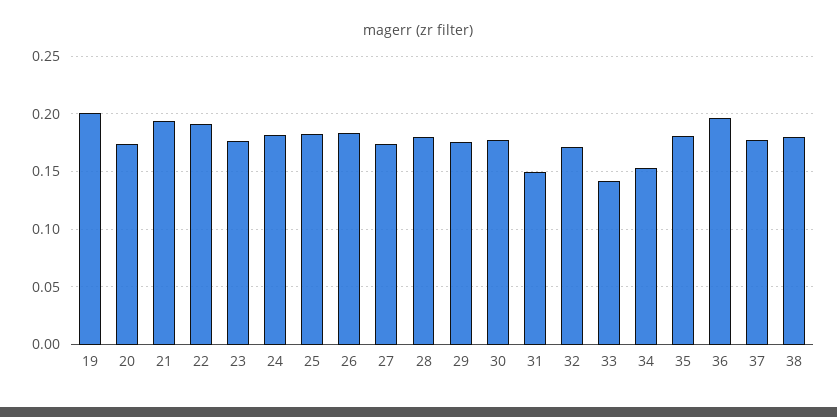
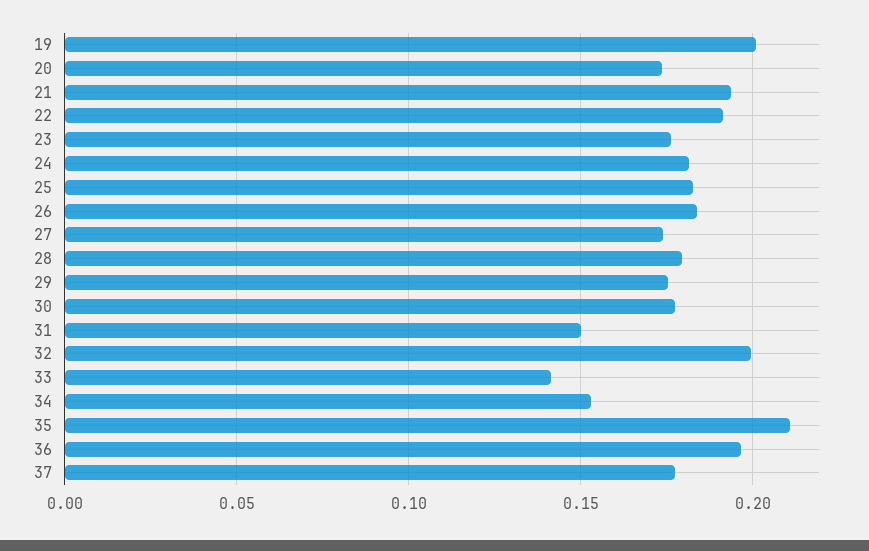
32: 0.17 -> 0.2
35: 0.18 -> 0.21
38: 0.18 -> none

